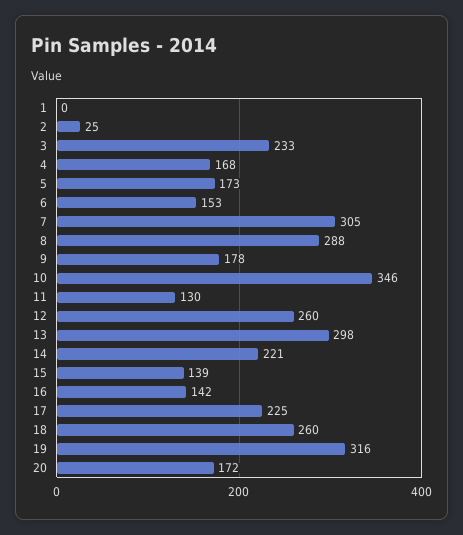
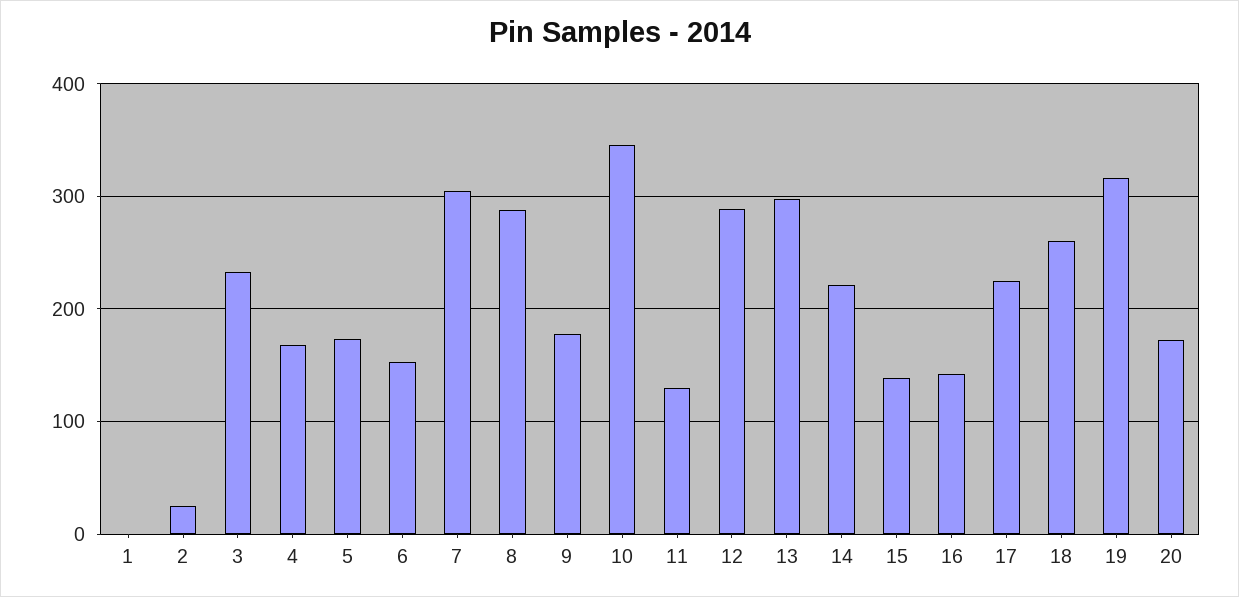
12: 260 -> 290

